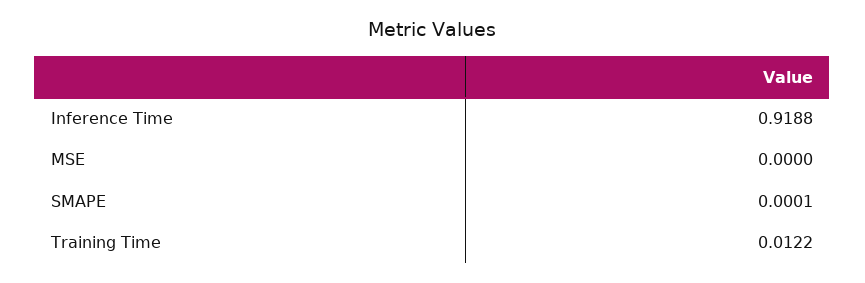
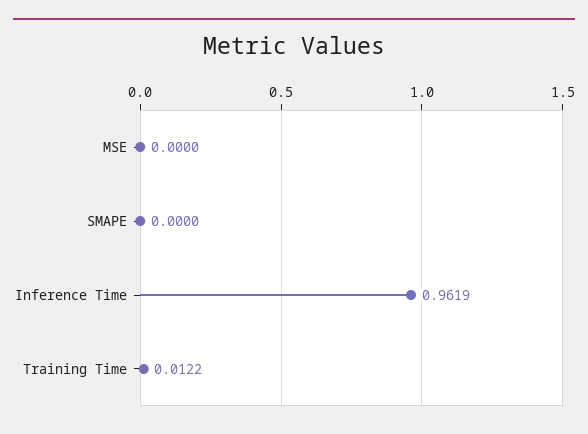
Inference Time: 0.9188 -> 0.9619
SMAPE: 0.0001 -> 0

